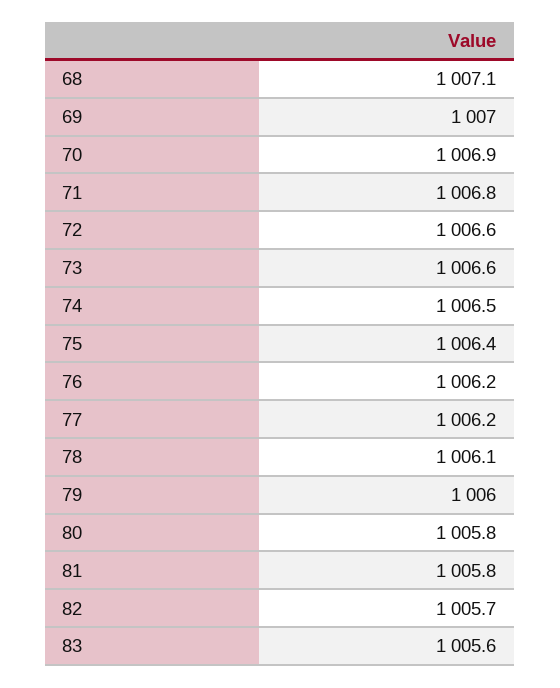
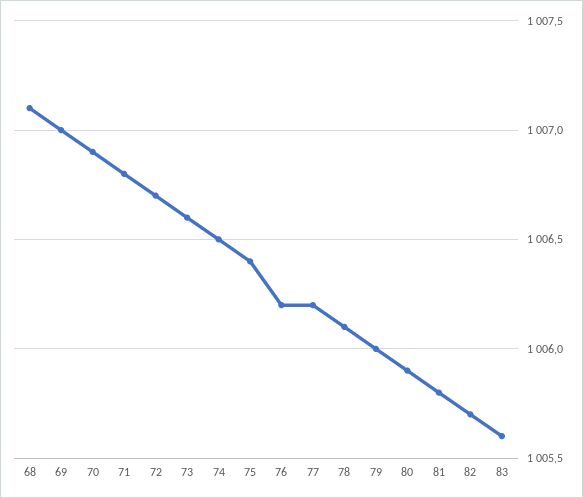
72: 1006.6 -> 1006.7
80: 1005.8 -> 1005.9

